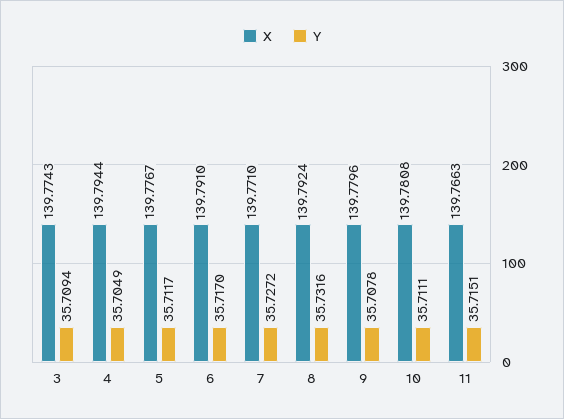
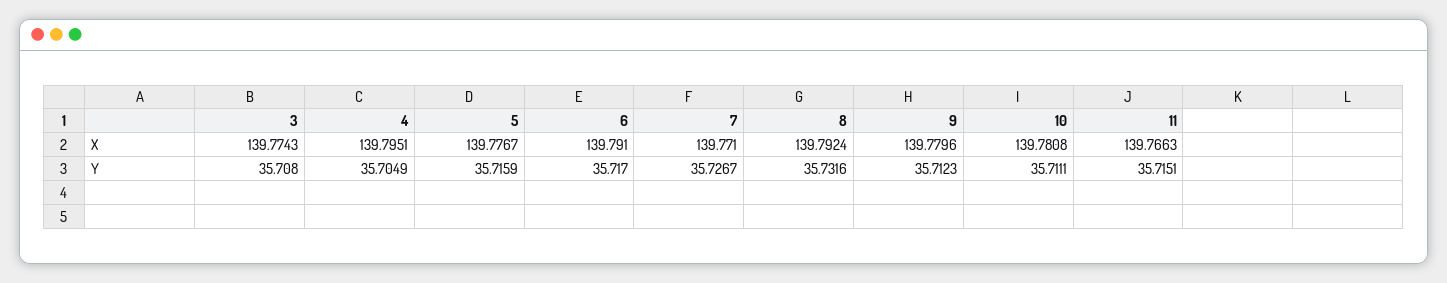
Y, 3: 35.7094 -> 35.708
X, 4: 139.7944 -> 139.7951
Y, 5: 35.7117 -> 35.7159
Y, 7: 35.7272 -> 35.7267
Y, 9: 35.7078 -> 35.7123

